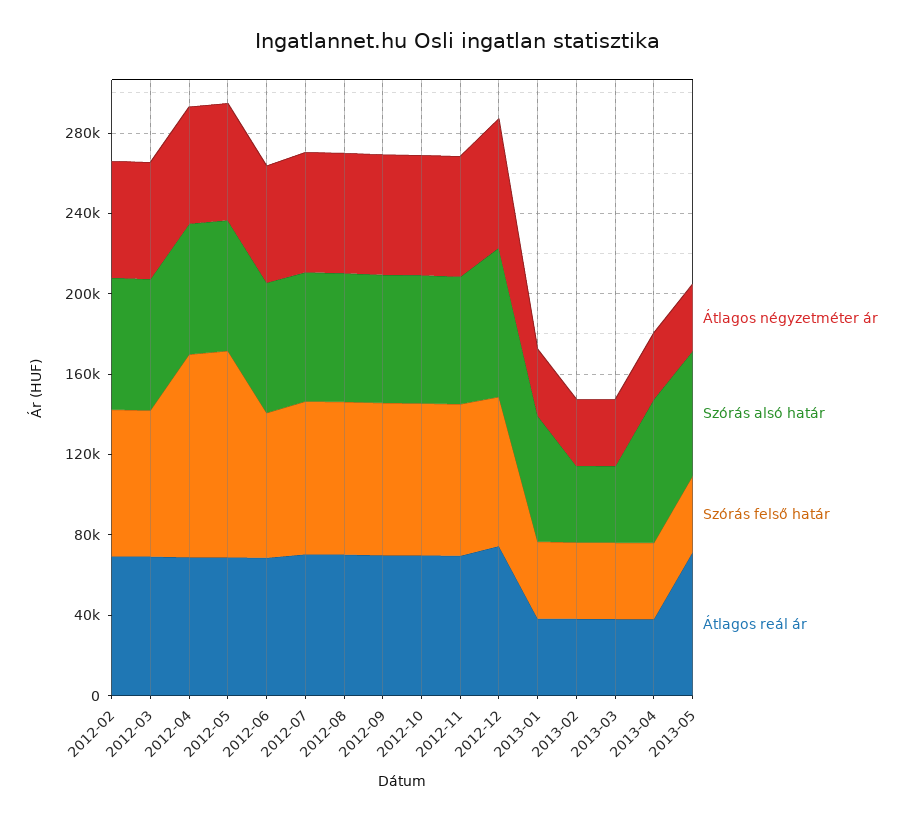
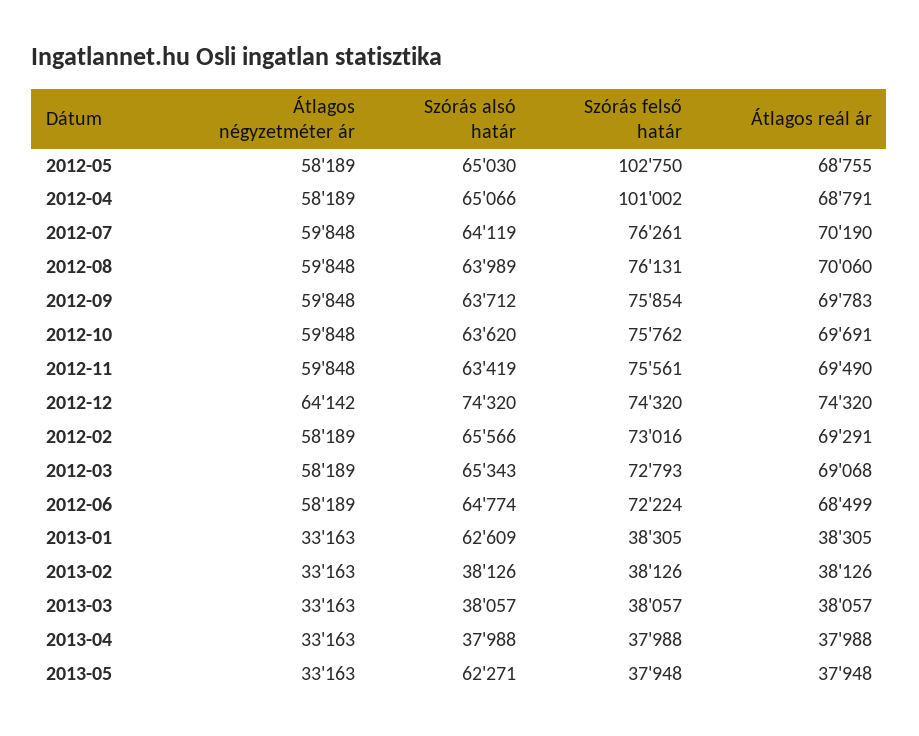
Szórás alsó határ, 2013-04: 70000 -> 37988
Átlagos reál ár, 2013-05: 70000 -> 37948

